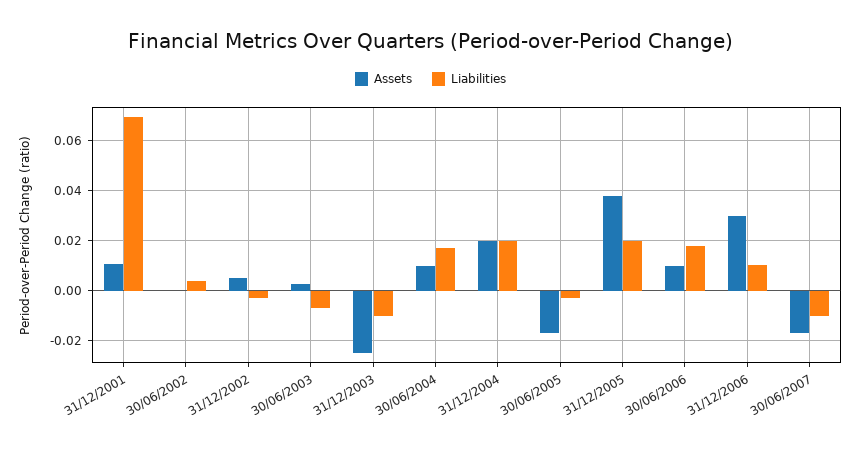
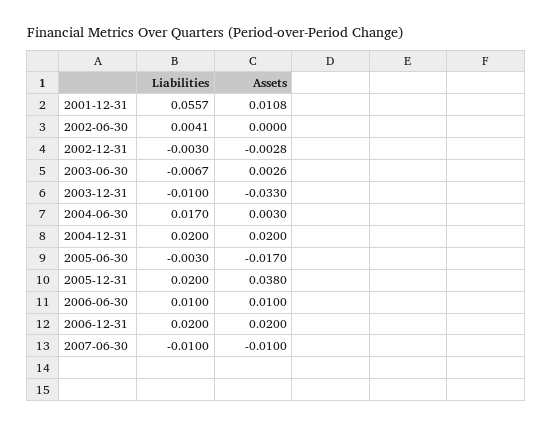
Liabilities, 31/12/2001: 0.07 -> 0.0557
Assets, 31/12/2002: 0.005 -> -0.0028
Assets, 31/12/2003: -0.025 -> -0.033
Assets, 30/06/2004: 0.01 -> 0.003
Liabilities, 30/06/2006: 0.0175 -> 0.01
Assets, 31/12/2006: 0.03 -> 0.02
Liabilities, 31/12/2006: 0.01 -> 0.02
Assets, 30/06/2007: -0.0175 -> -0.01

